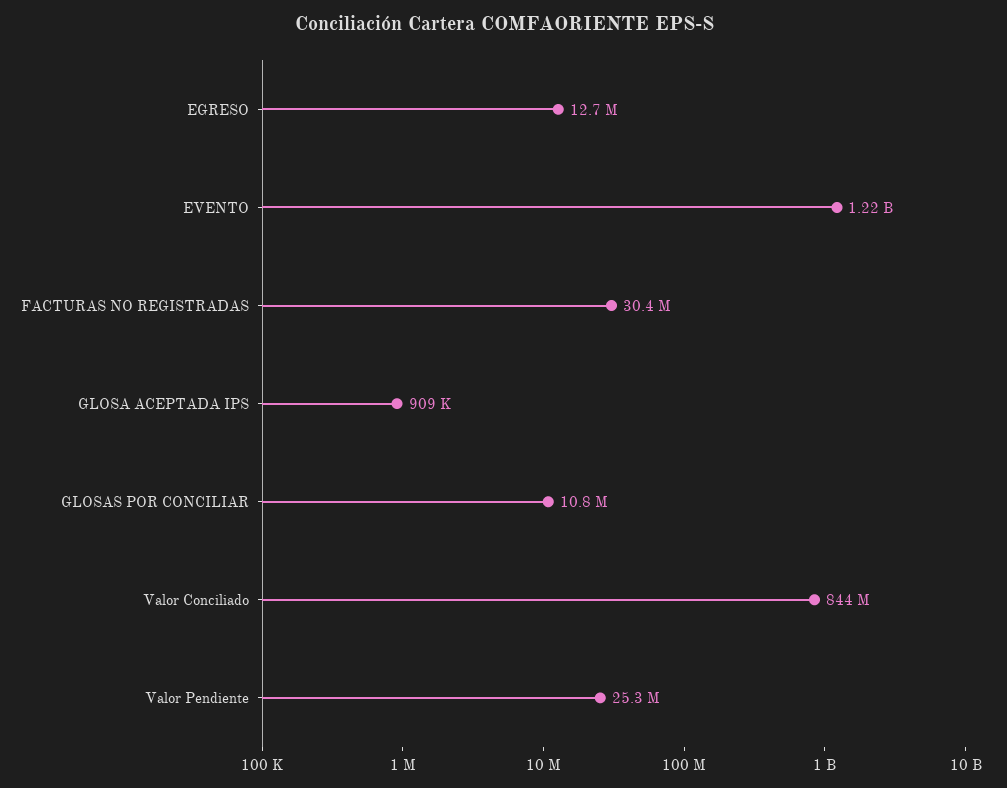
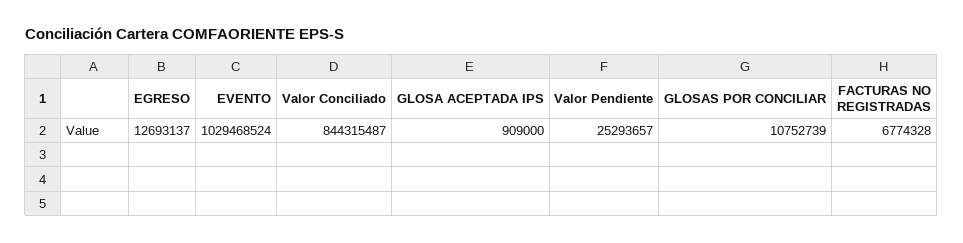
EVENTO: 1220000000 -> 1029468524
FACTURAS NO REGISTRADAS: 30400000 -> 6774328

